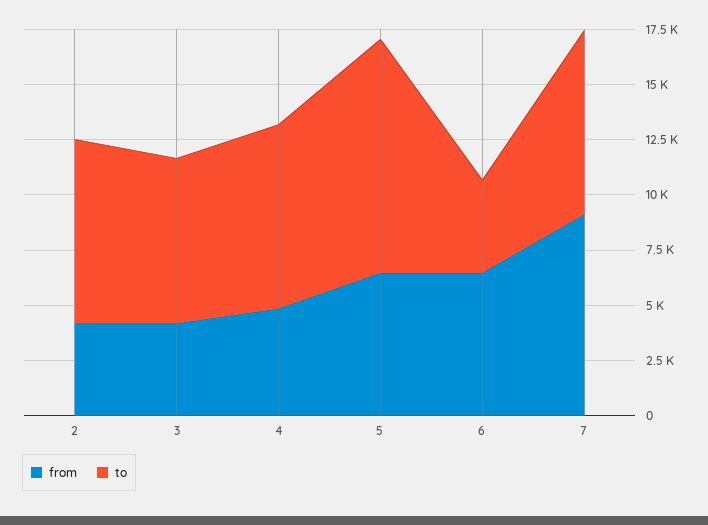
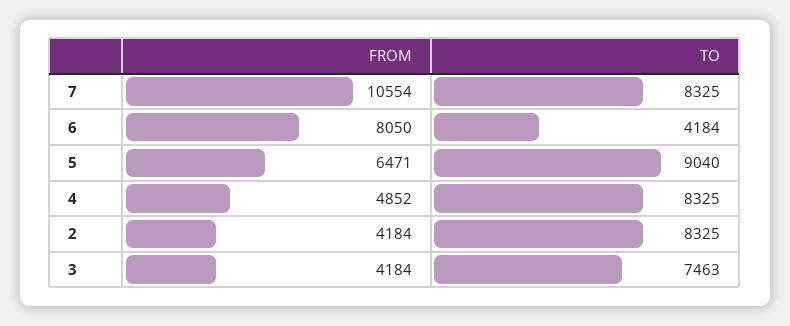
to, 5: 10500 -> 9040
from, 6: 6500 -> 8050
from, 7: 9000 -> 10554

